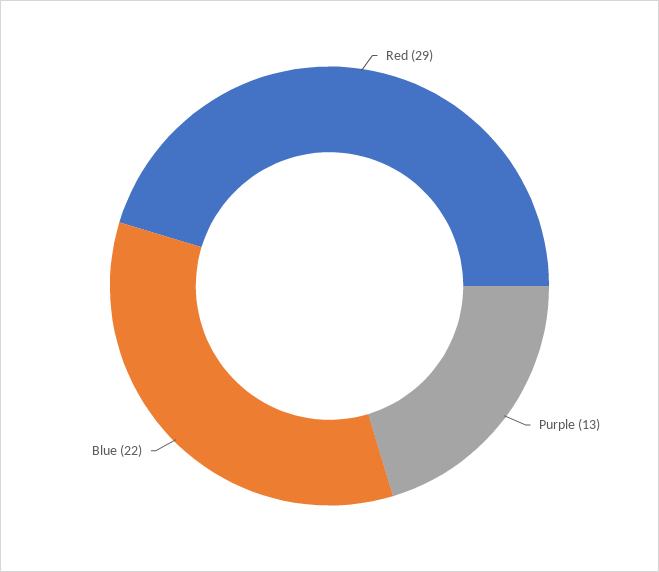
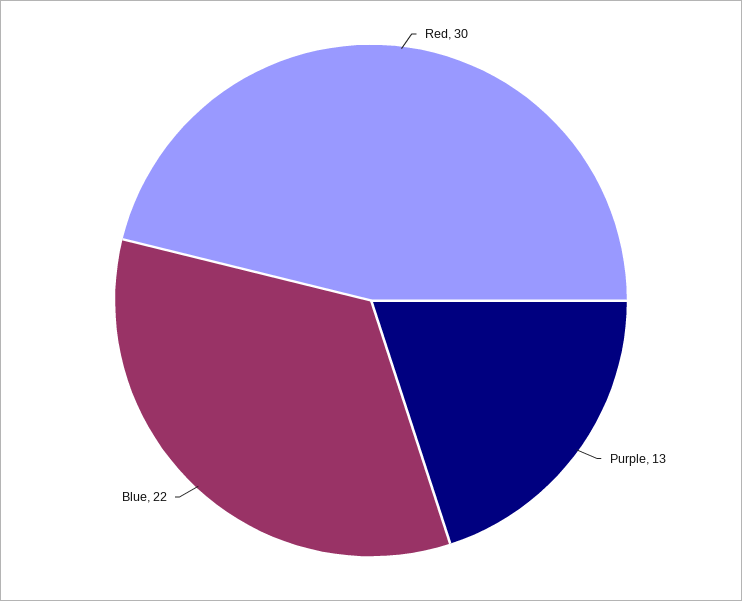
Red: 29 -> 30

